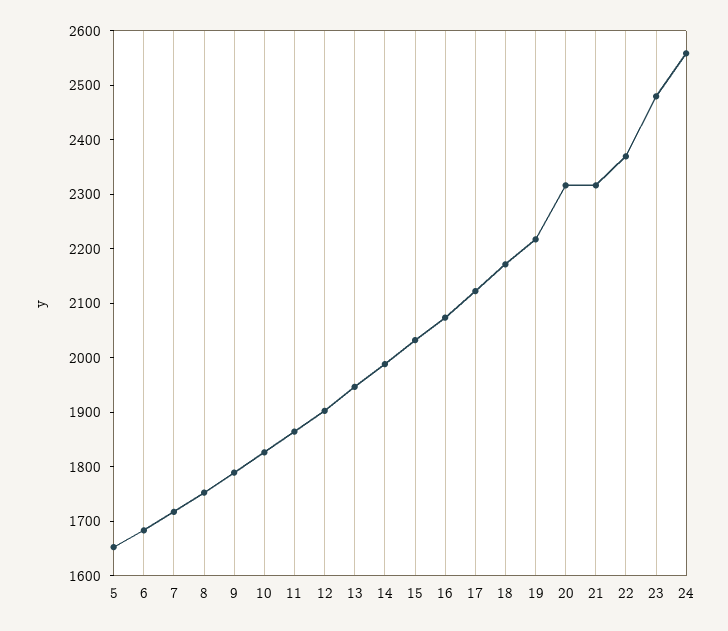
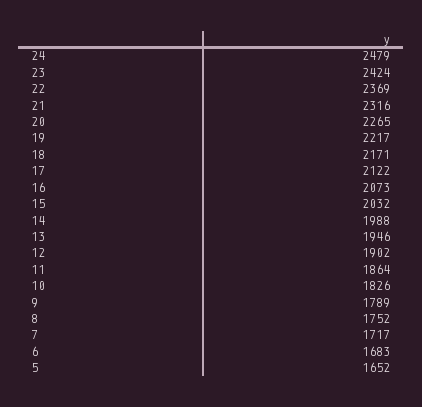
20: 2320 -> 2265
23: 2480 -> 2424
24: 2560 -> 2479

